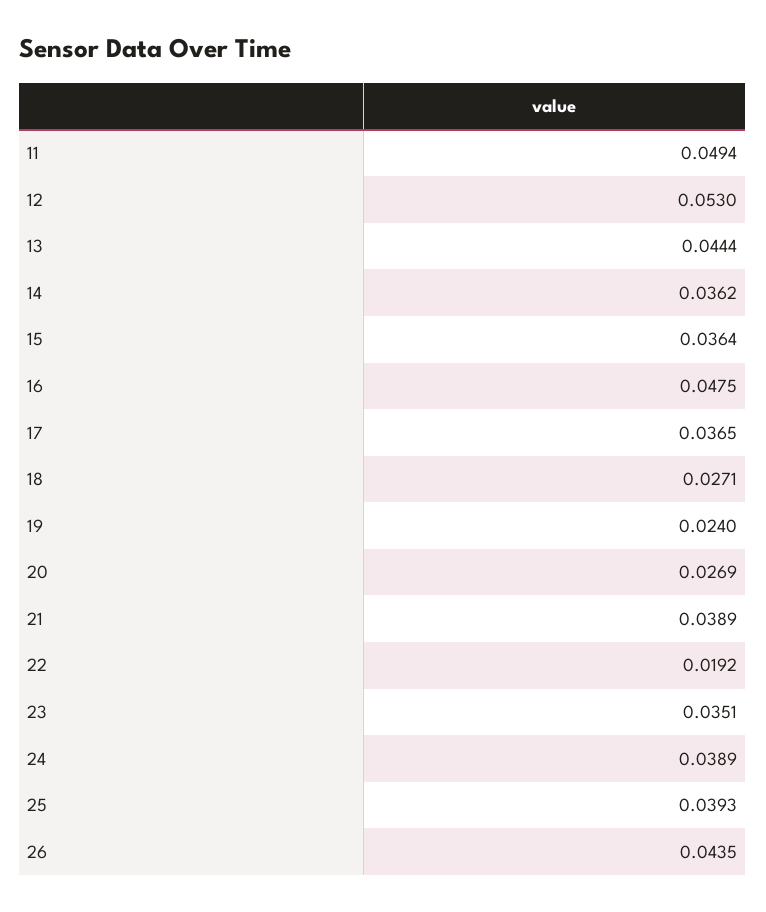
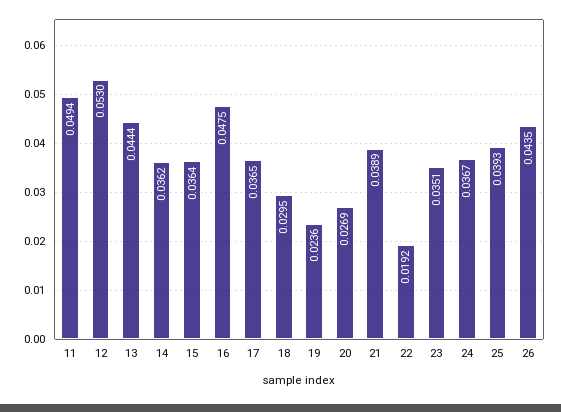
18: 0.0271 -> 0.0295
19: 0.024 -> 0.0236
24: 0.0389 -> 0.0367

